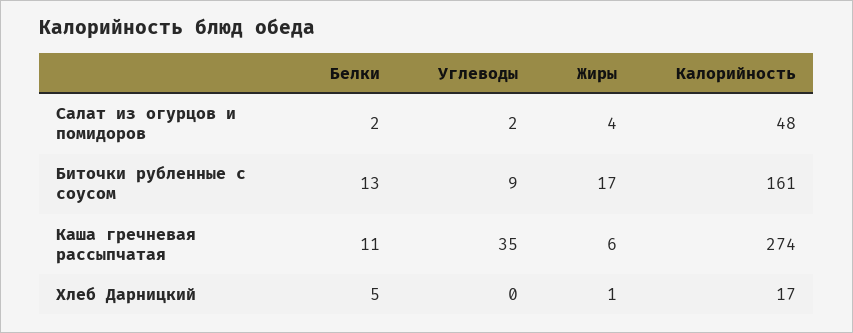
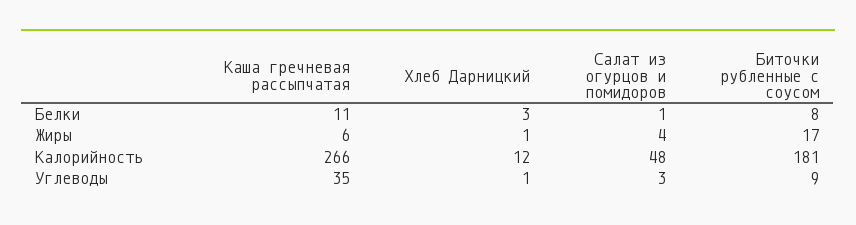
Белки, Салат из огурцов и помидоров: 2 -> 1
Углеводы, Салат из огурцов и помидоров: 2 -> 3
Белки, Биточки рубленные с соусом: 13 -> 8
Калорийность, Биточки рубленные с соусом: 161 -> 181
Калорийность, Каша гречневая рассыпчатая: 274 -> 266
Белки, Хлеб Дарницкий: 5 -> 3
Углеводы, Хлеб Дарницкий: 0 -> 1
Калорийность, Хлеб Дарницкий: 17 -> 12

